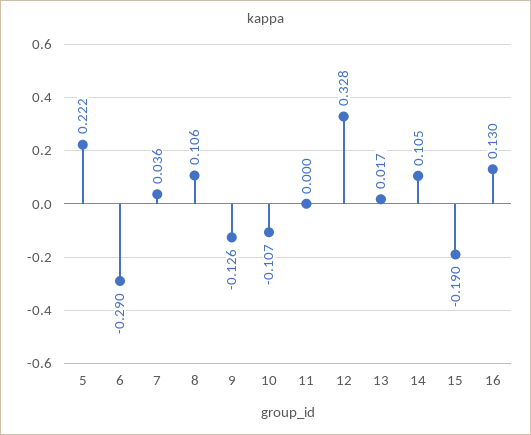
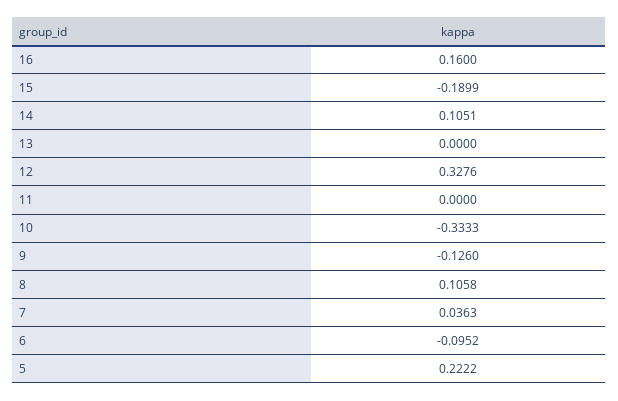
6: -0.29 -> -0.0952
10: -0.107 -> -0.3333
13: 0.017 -> 0
16: 0.13 -> 0.16

